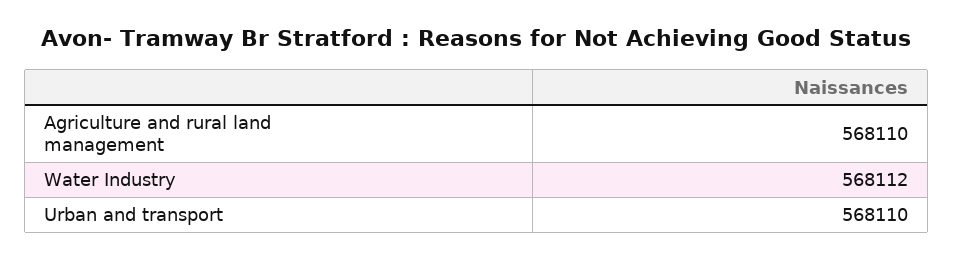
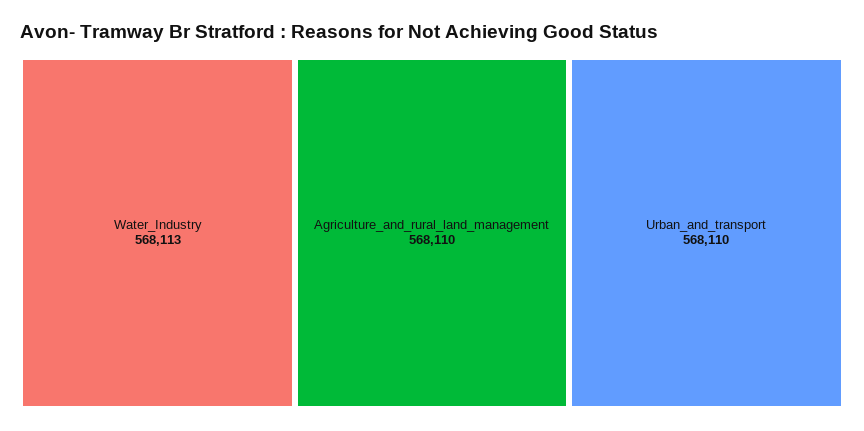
Water Industry: 568112 -> 568113

